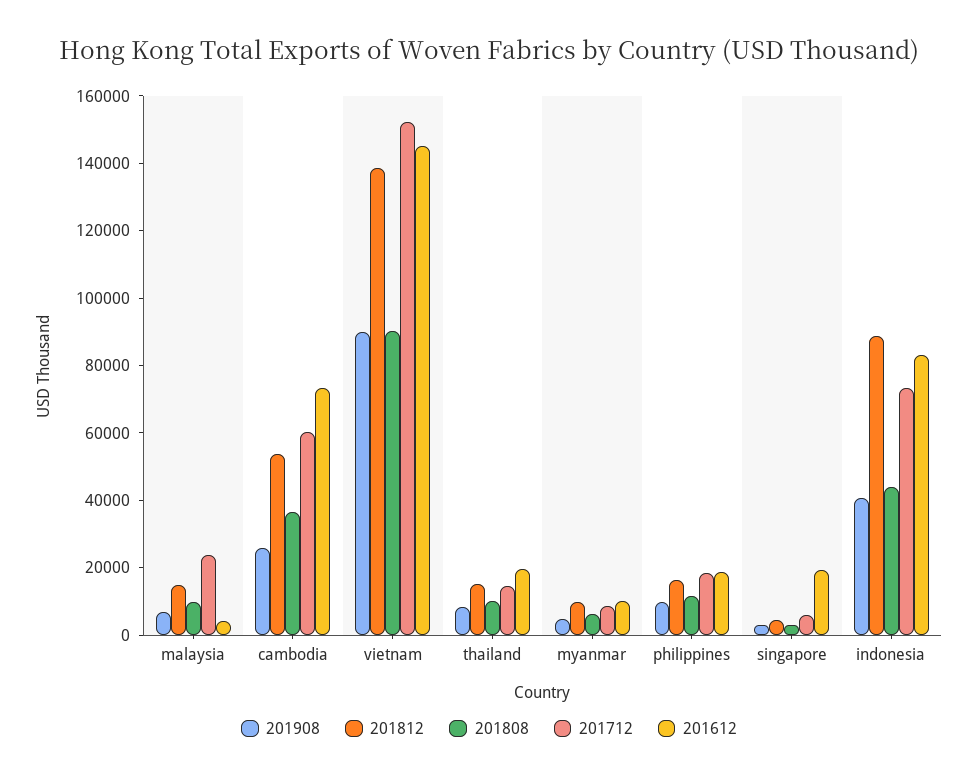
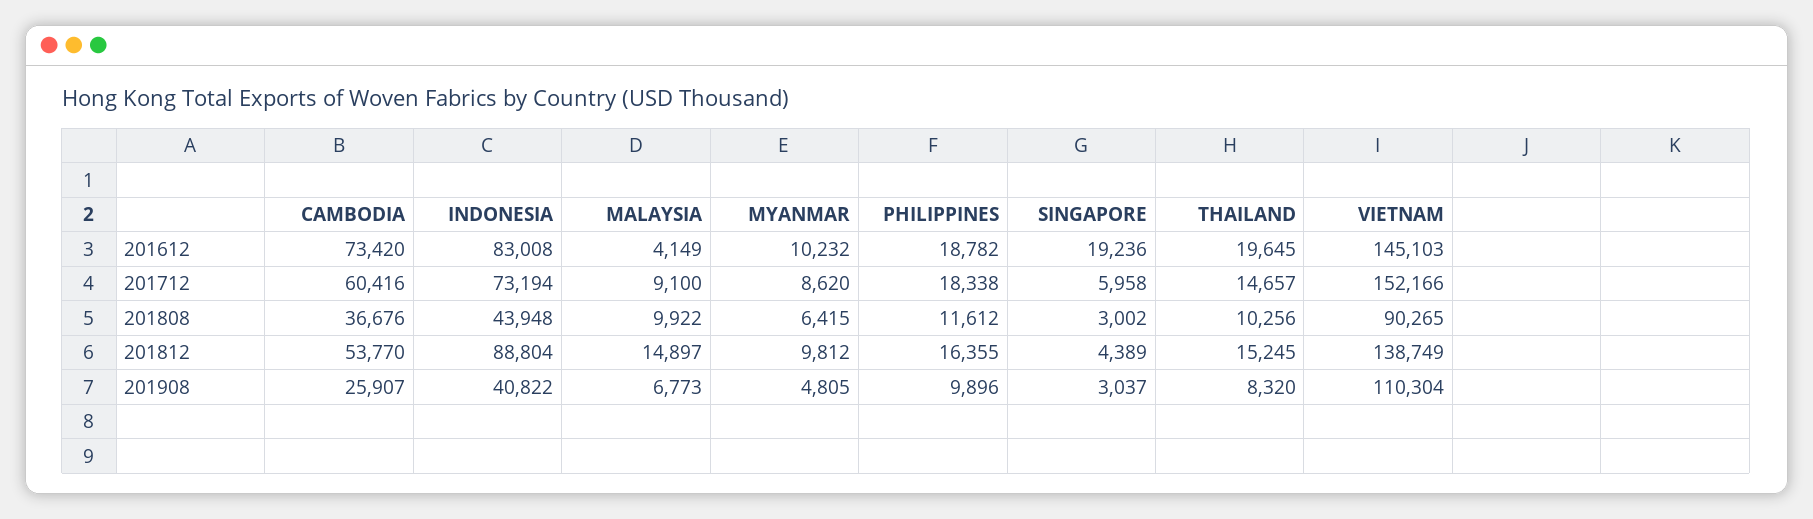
201712, malaysia: 25000 -> 9100
201908, vietnam: 90000 -> 110304

